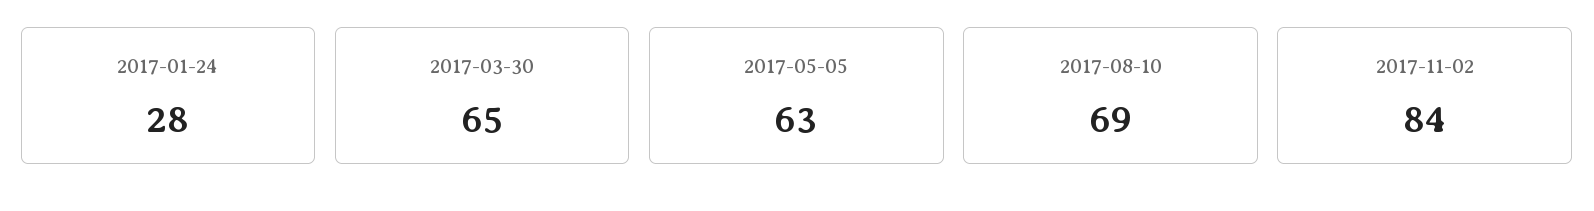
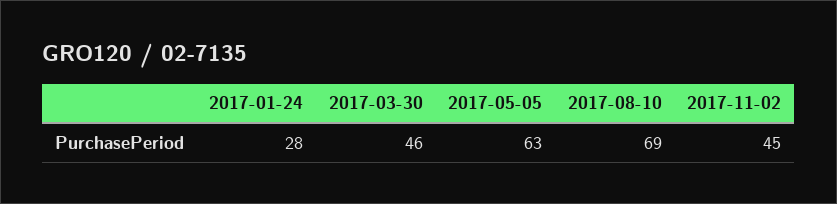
2017-03-30: 65 -> 46
2017-11-02: 84 -> 45

